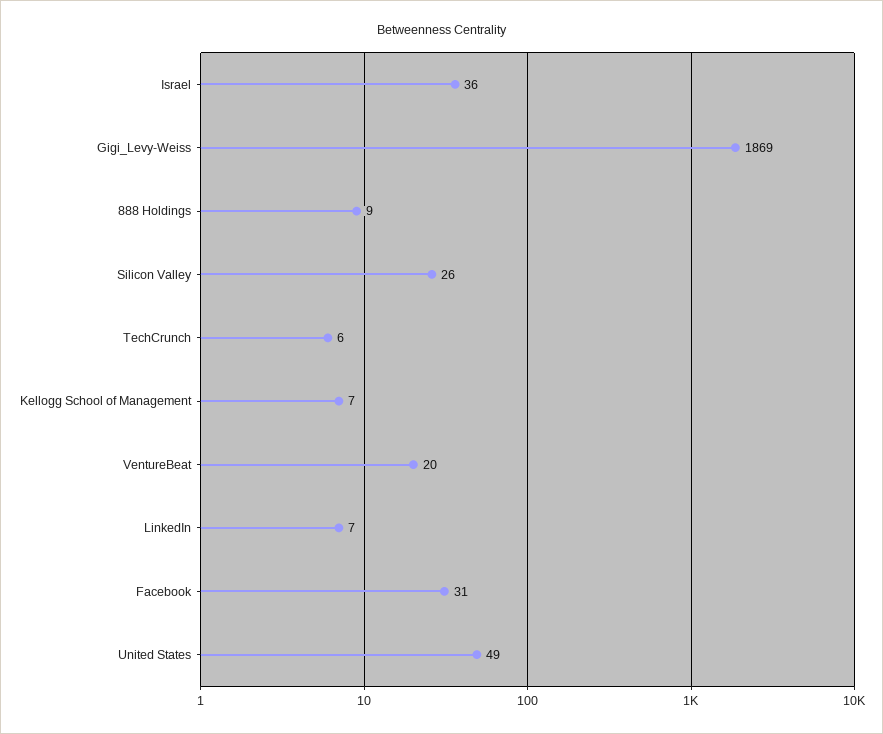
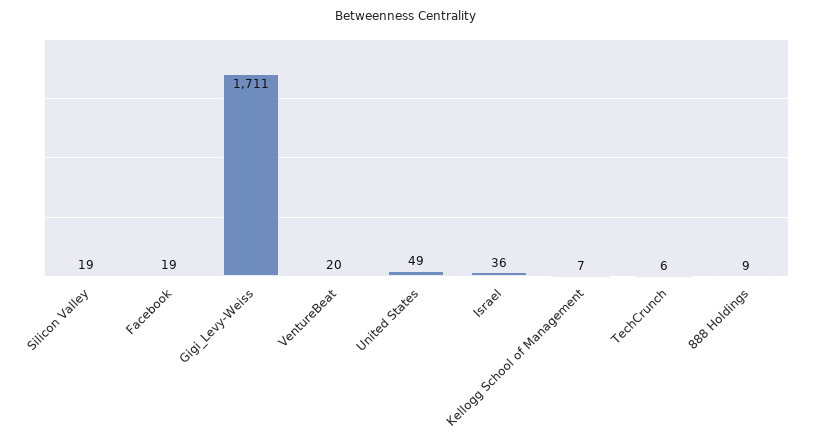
Gigi_Levy-Weiss: 1869 -> 1711
Silicon Valley: 26 -> 19
LinkedIn: 7 -> none
Facebook: 31 -> 19

